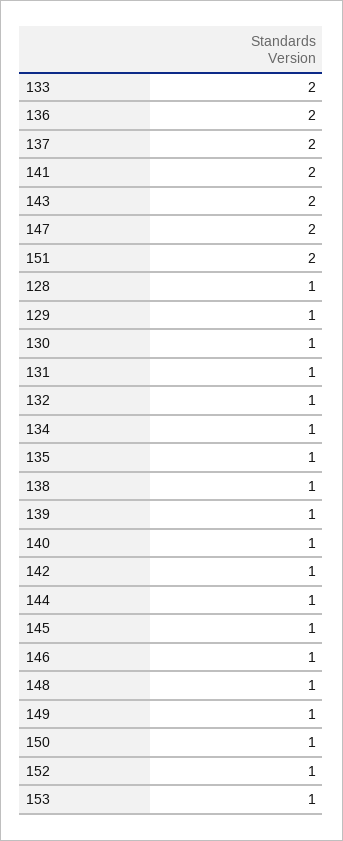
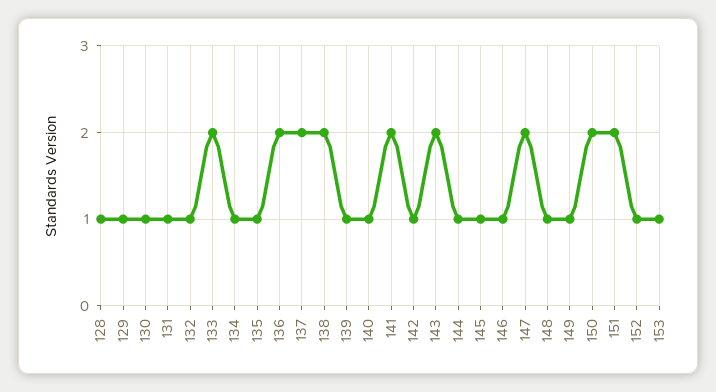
138: 1 -> 2
150: 1 -> 2

